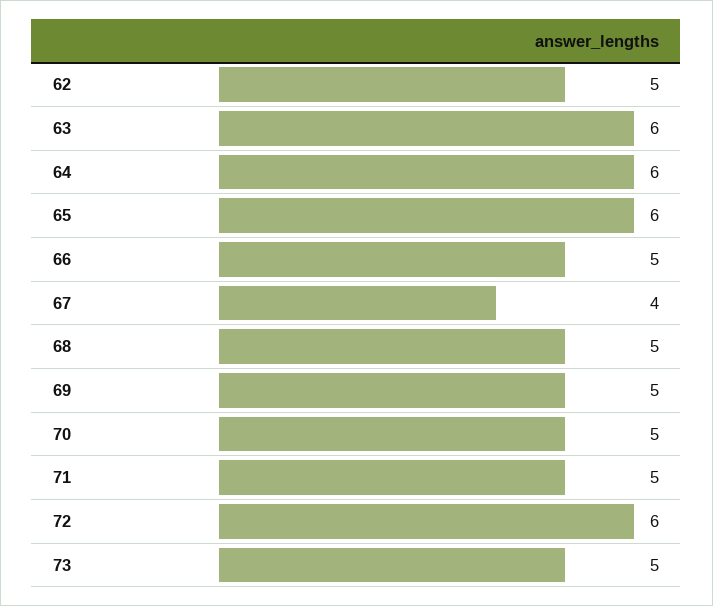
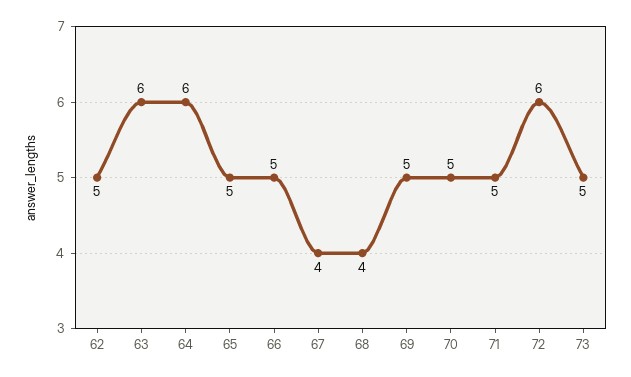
65: 6 -> 5
68: 5 -> 4

